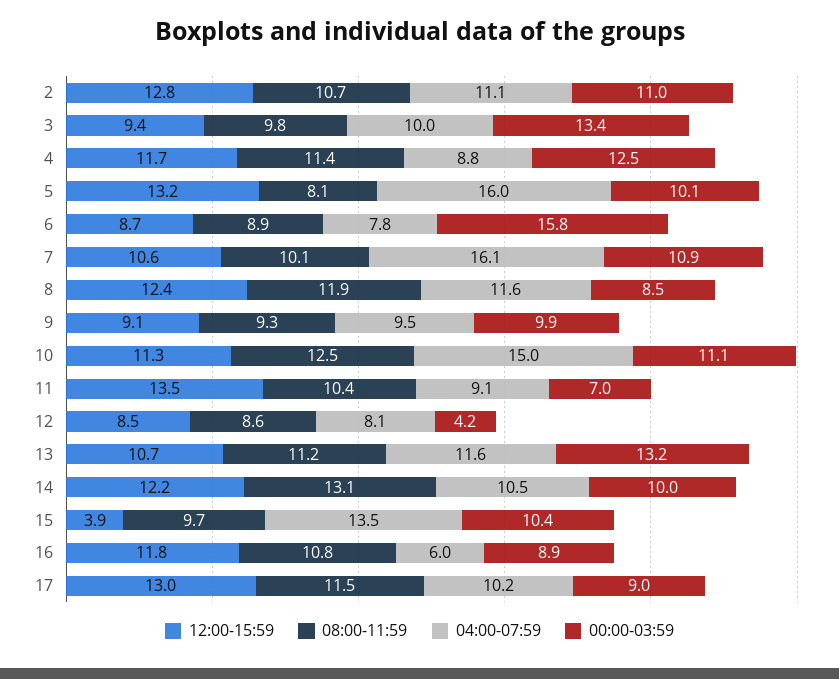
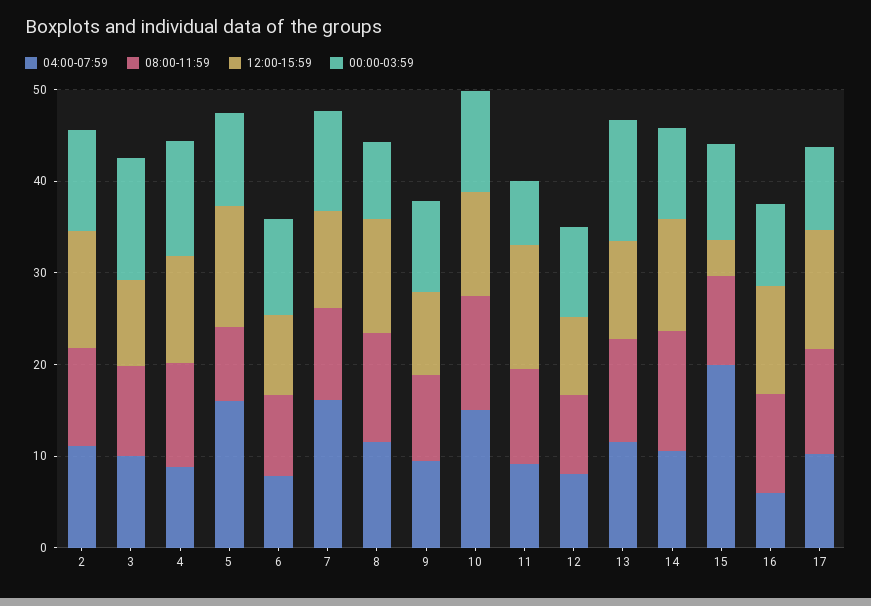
00:00-03:59, 6: 15.8 -> 10
00:00-03:59, 12: 4.2 -> 10
04:00-07:59, 15: 13.5 -> 20

